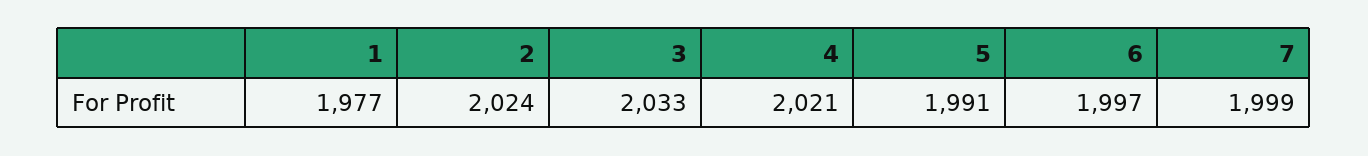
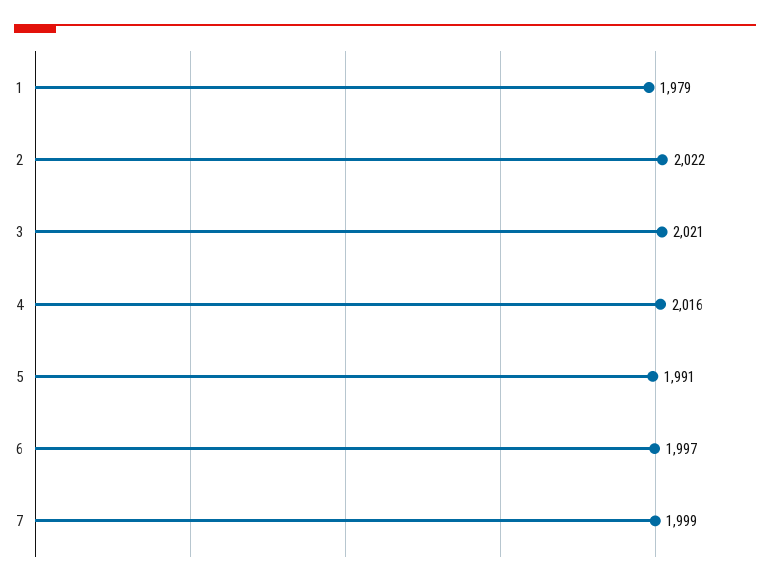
1: 1977 -> 1979
2: 2024 -> 2022
3: 2033 -> 2021
4: 2021 -> 2016

